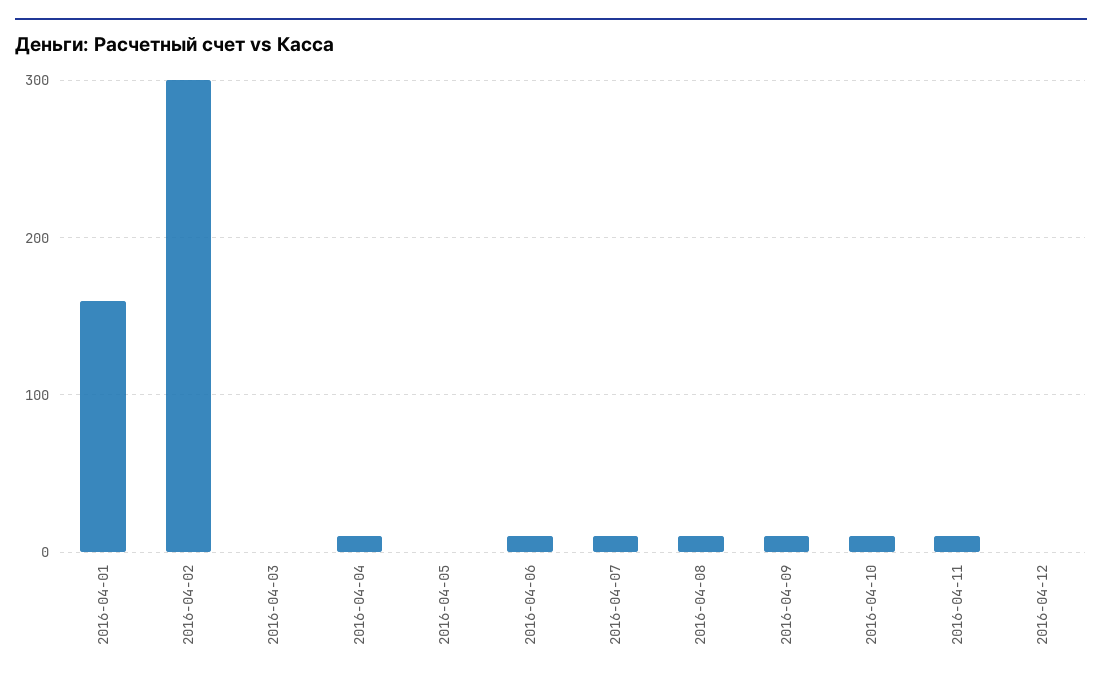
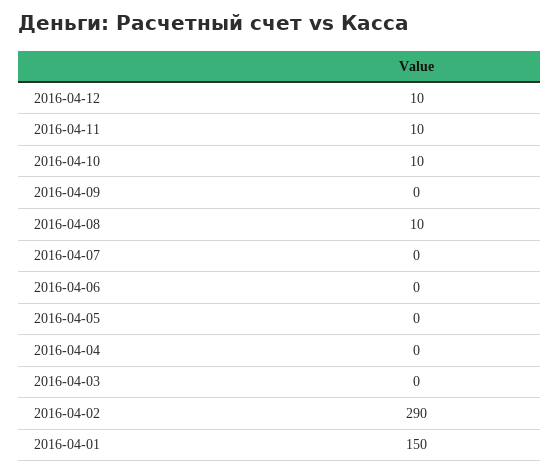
2016-04-01: 160 -> 150
2016-04-02: 300 -> 290
2016-04-04: 10 -> 0
2016-04-06: 10 -> 0
2016-04-07: 10 -> 0
2016-04-09: 10 -> 0
2016-04-12: 0 -> 10

